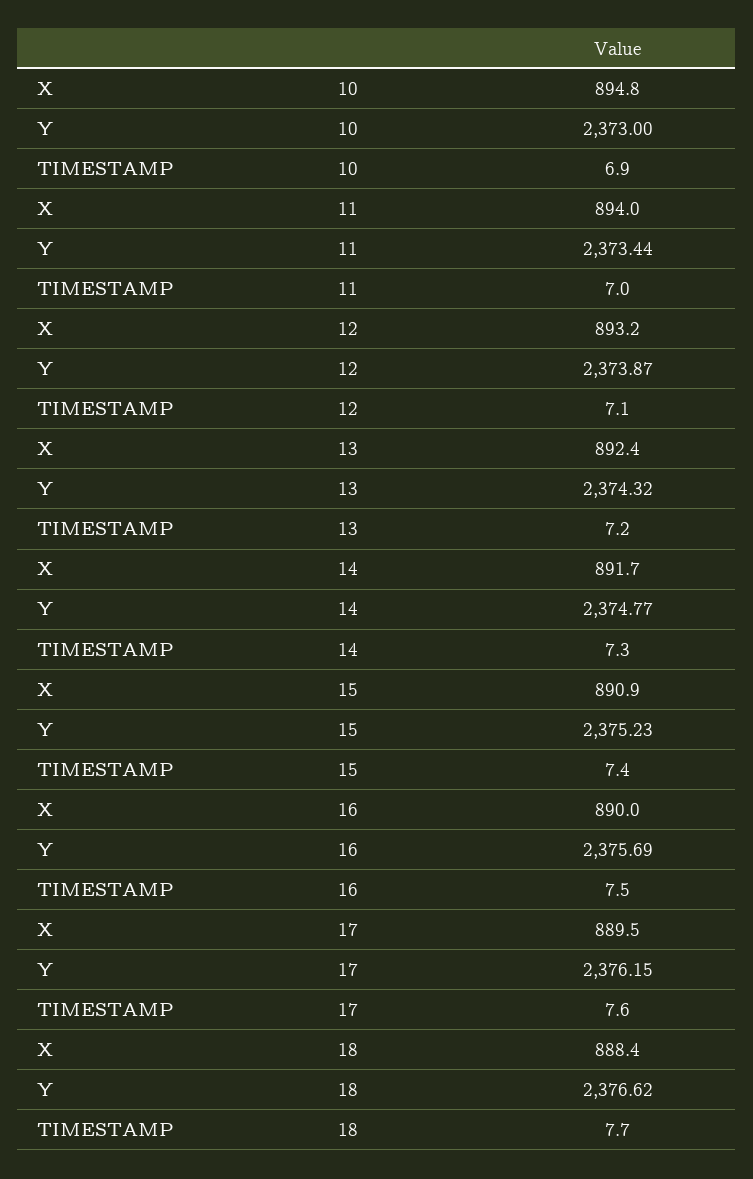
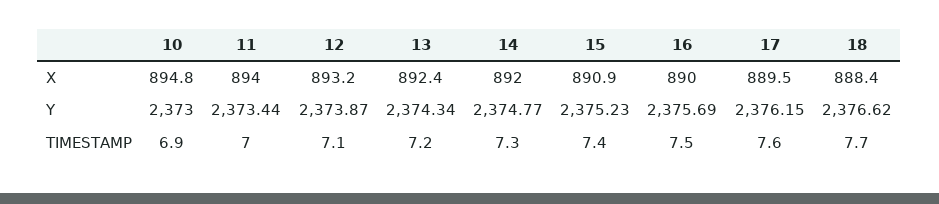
Y, 13: 2374.32 -> 2374.34
X, 14: 891.7 -> 892

